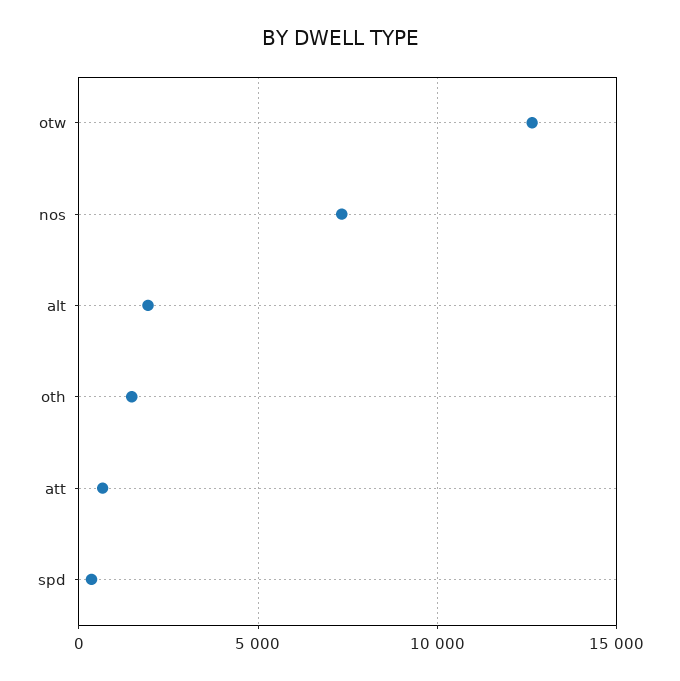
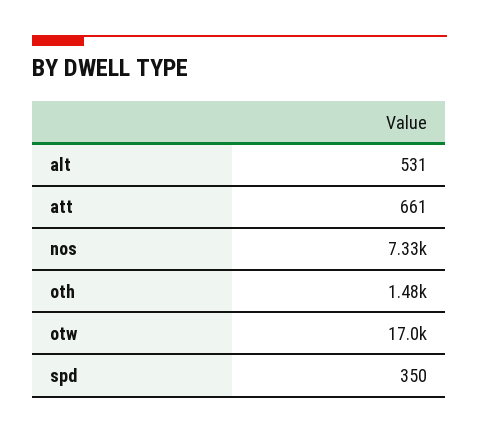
otw: 12500 -> 17000
alt: 2000 -> 531

